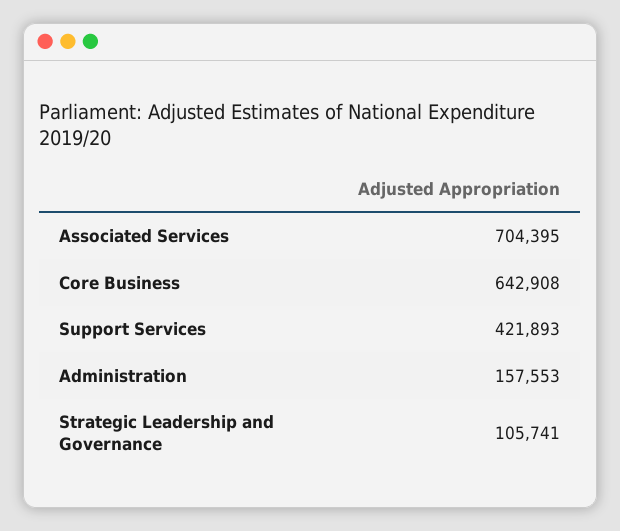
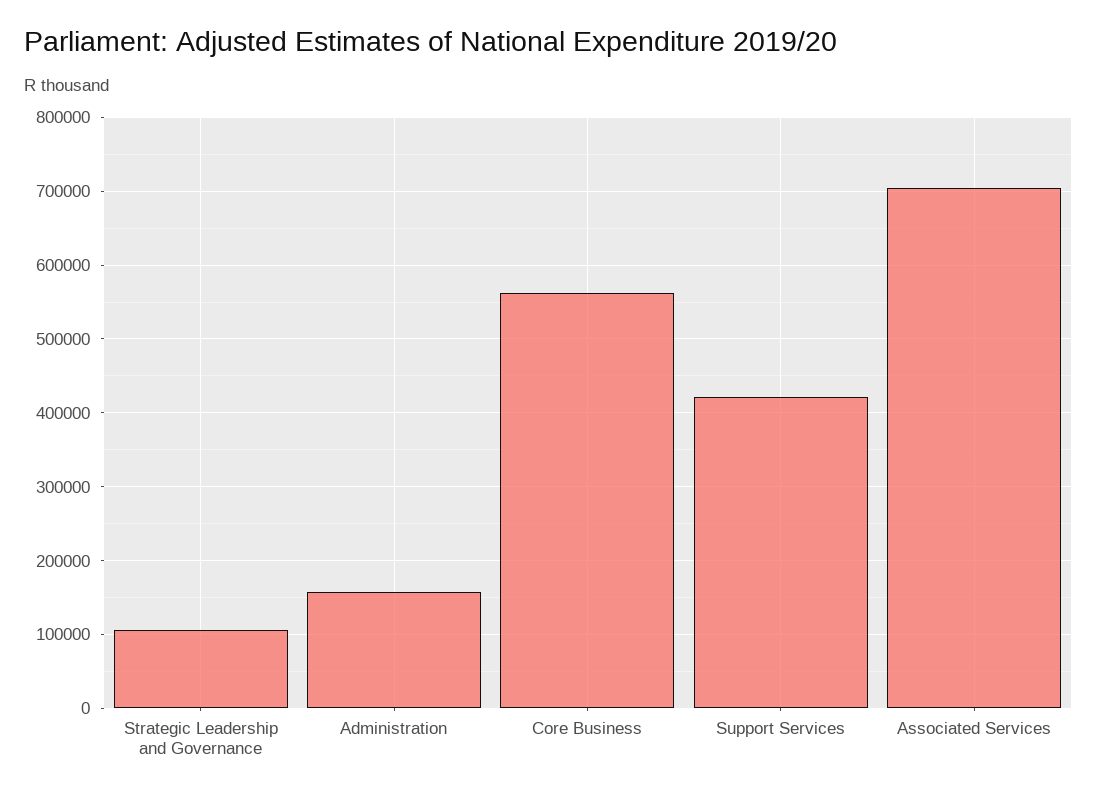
Core Business: 642908 -> 560000

